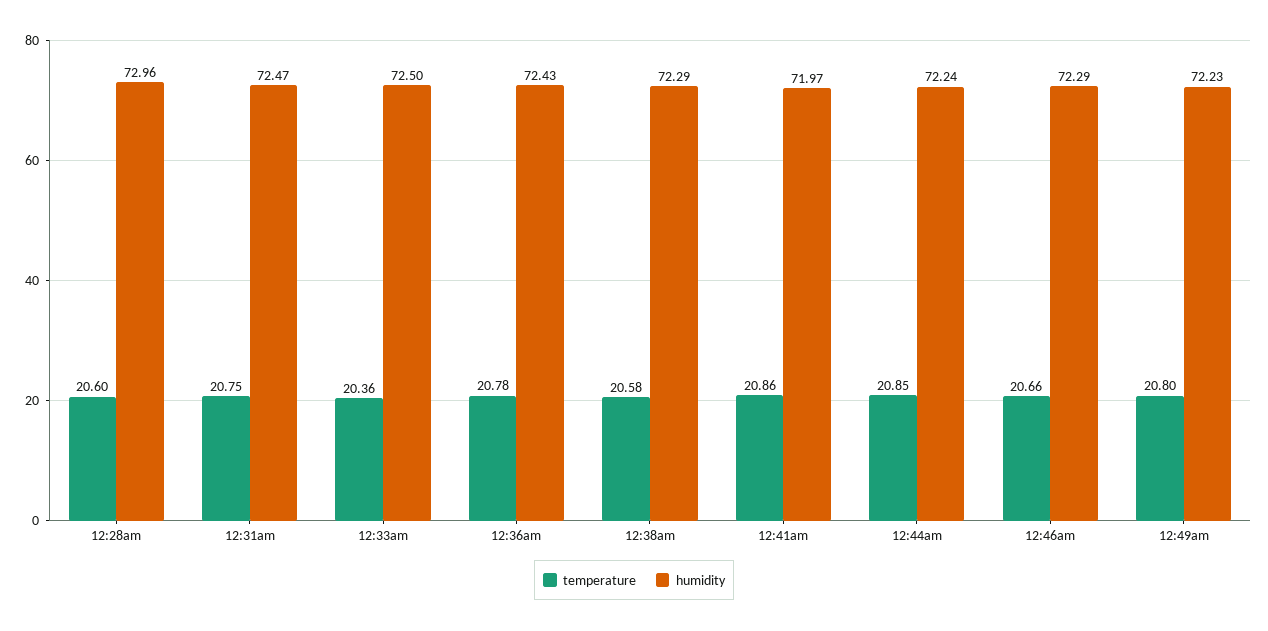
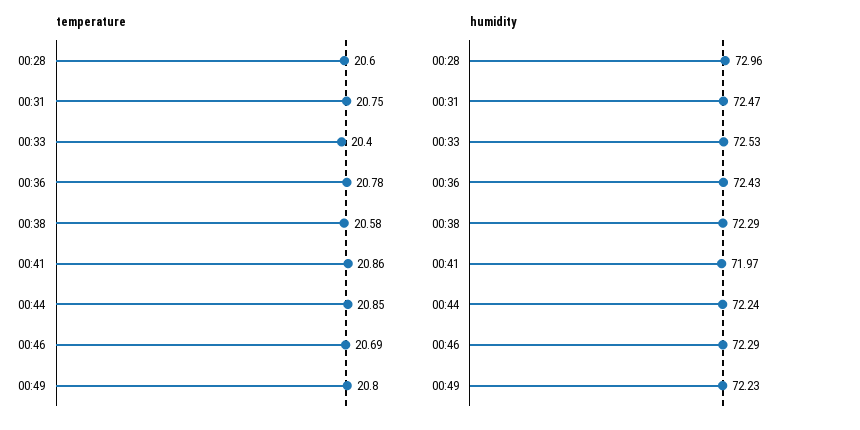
temperature, 12:33am: 20.36 -> 20.4
humidity, 12:33am: 72.5 -> 72.53
temperature, 12:46am: 20.66 -> 20.69

